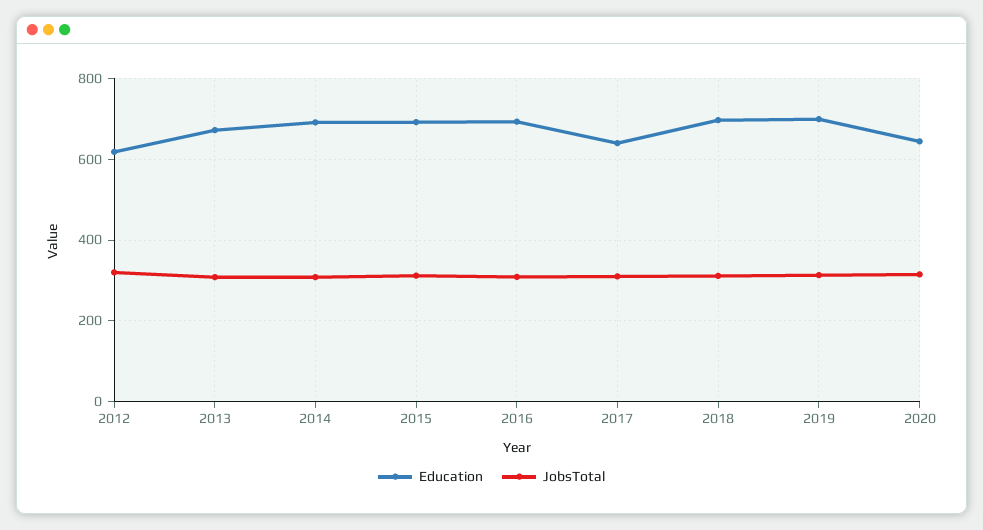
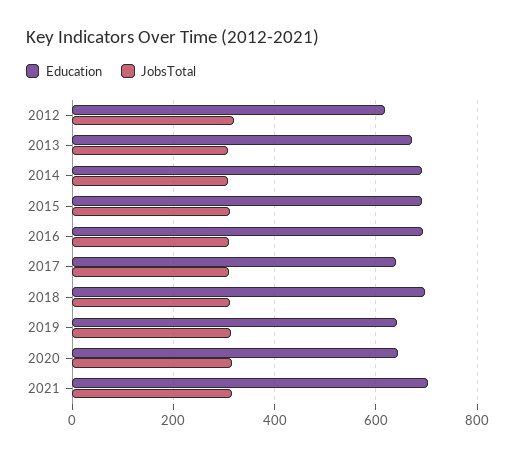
Education, 2019: 700 -> 640
Education, 2021: none -> 700
JobsTotal, 2021: none -> 320

